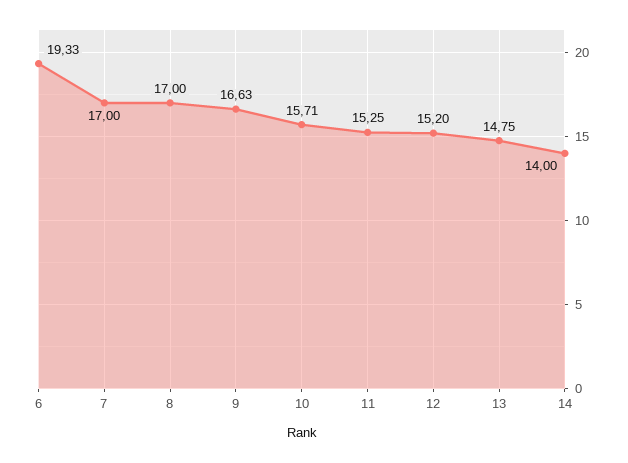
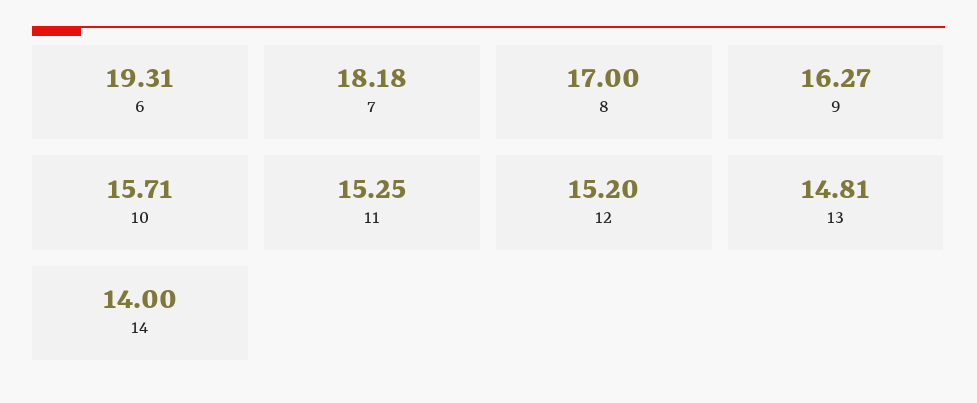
6: 19.33 -> 19.31
7: 17 -> 18.18
9: 16.63 -> 16.27
13: 14.75 -> 14.81

